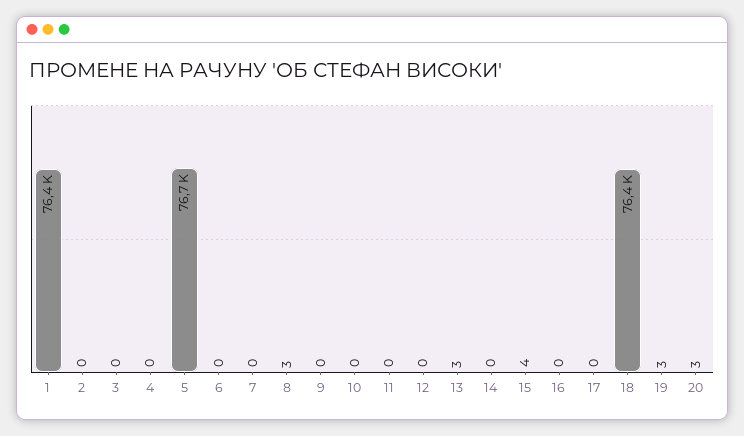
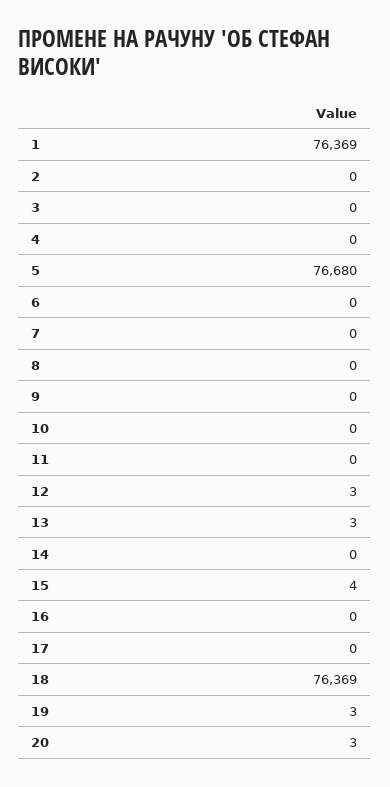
8: 3 -> 0
12: 0 -> 3

